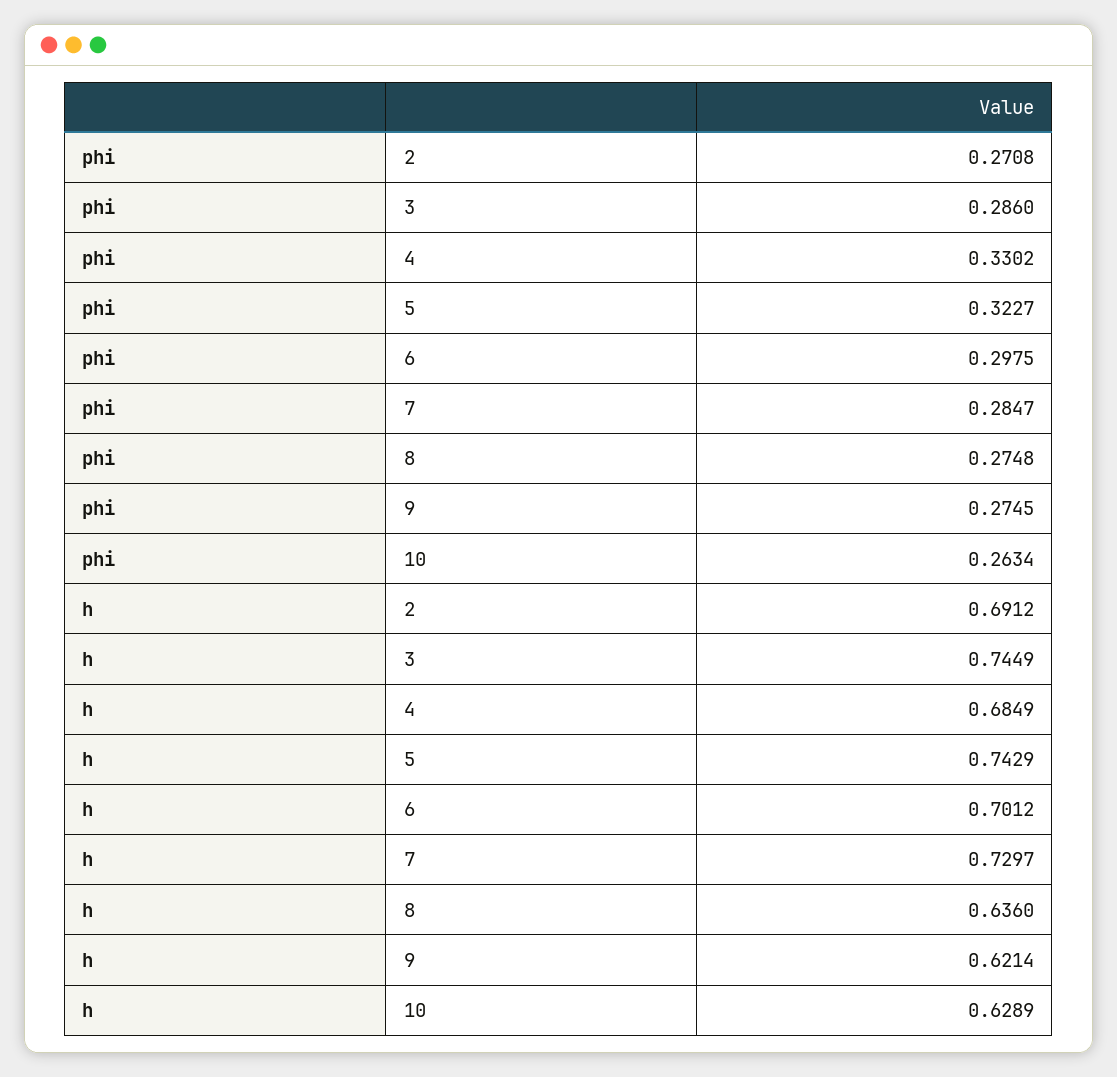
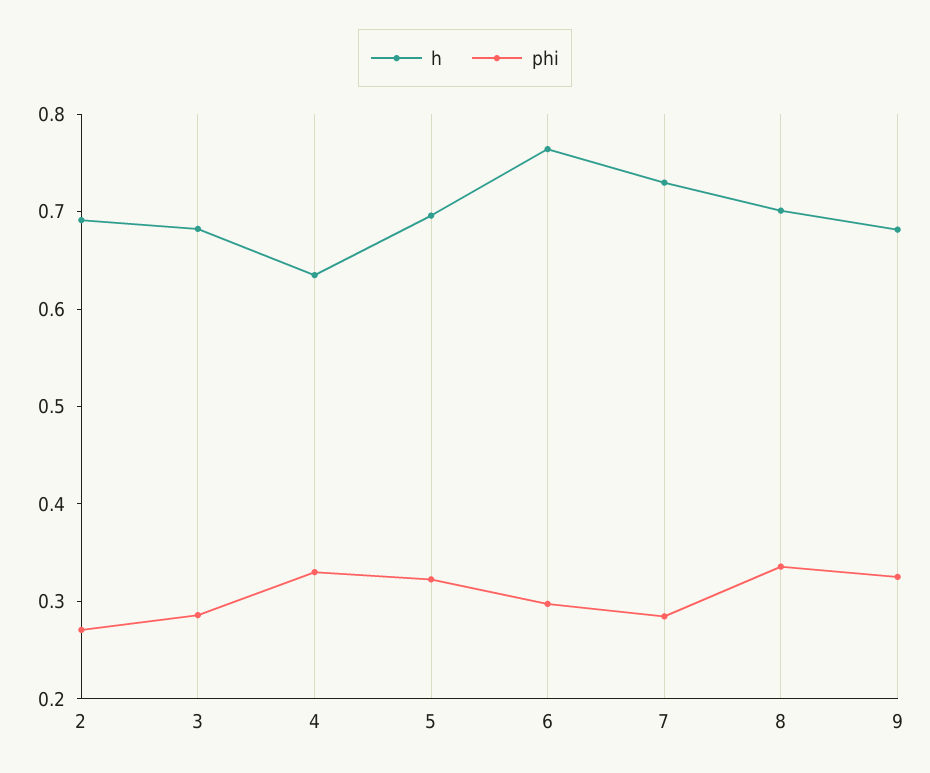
phi, 8: 0.2748 -> 0.34
phi, 9: 0.2745 -> 0.32
phi, 10: 0.2634 -> none
h, 3: 0.7449 -> 0.68
h, 4: 0.6849 -> 0.64
h, 5: 0.7429 -> 0.7
h, 6: 0.7012 -> 0.76
h, 8: 0.636 -> 0.7
h, 9: 0.6214 -> 0.68
h, 10: 0.6289 -> none

